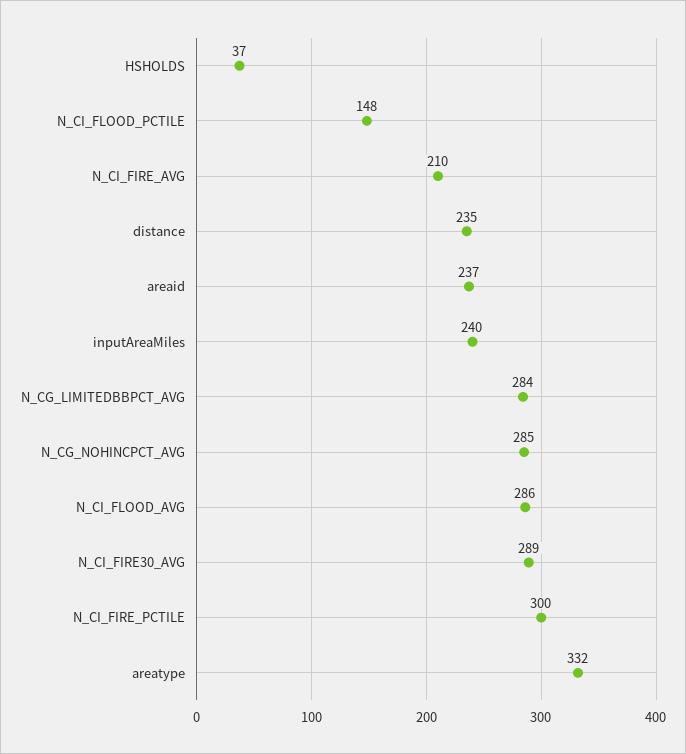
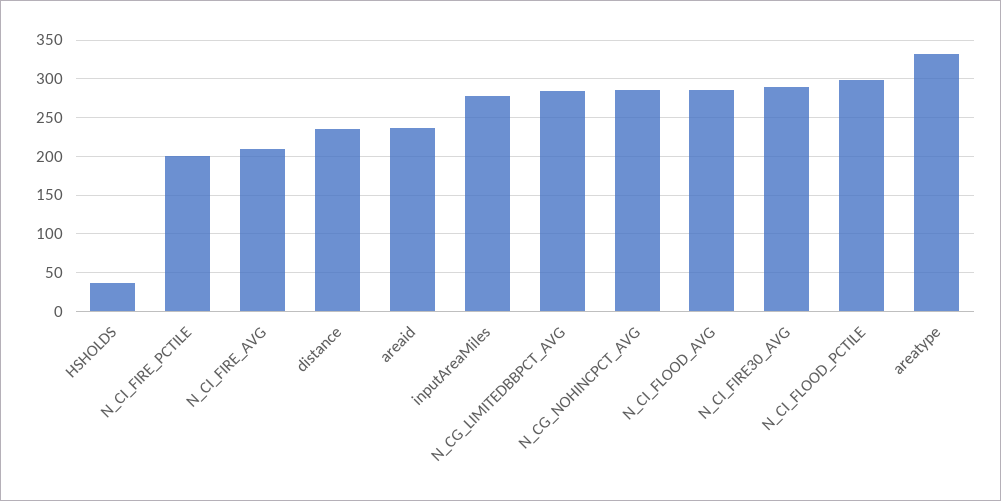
N_CI_FLOOD_PCTILE: 148 -> 300
inputAreaMiles: 240 -> 280
N_CI_FIRE_PCTILE: 300 -> 200

